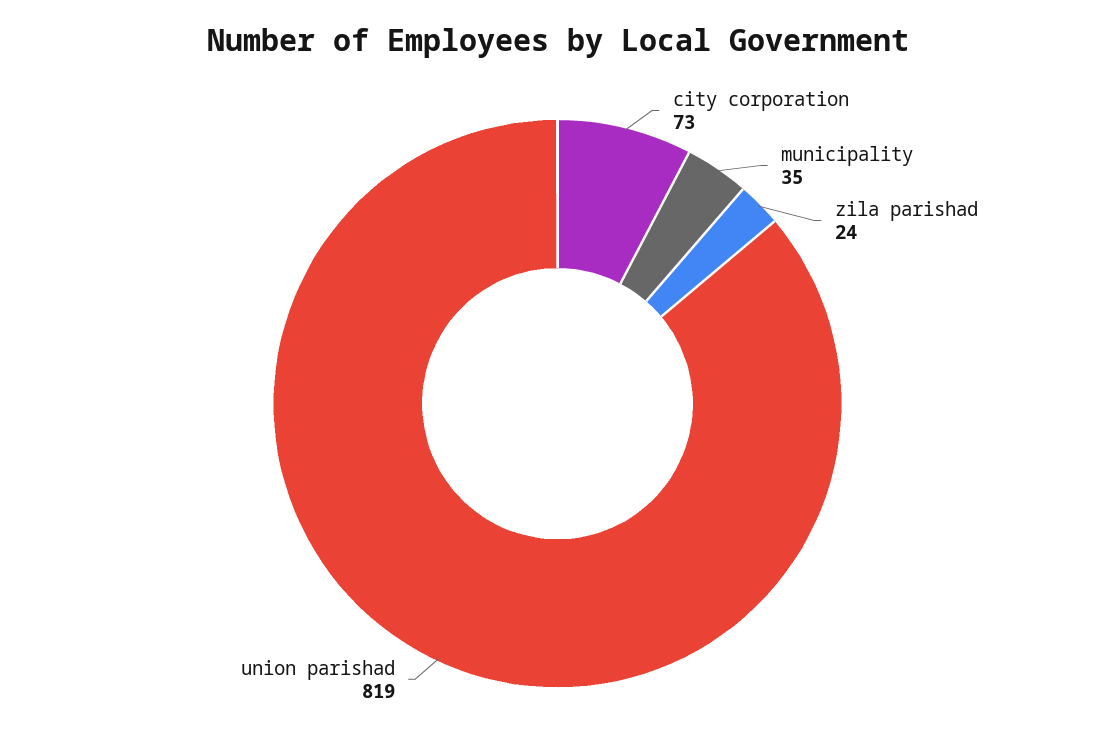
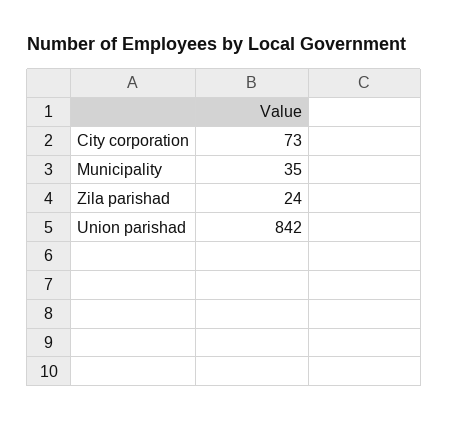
union parishad: 819 -> 842

